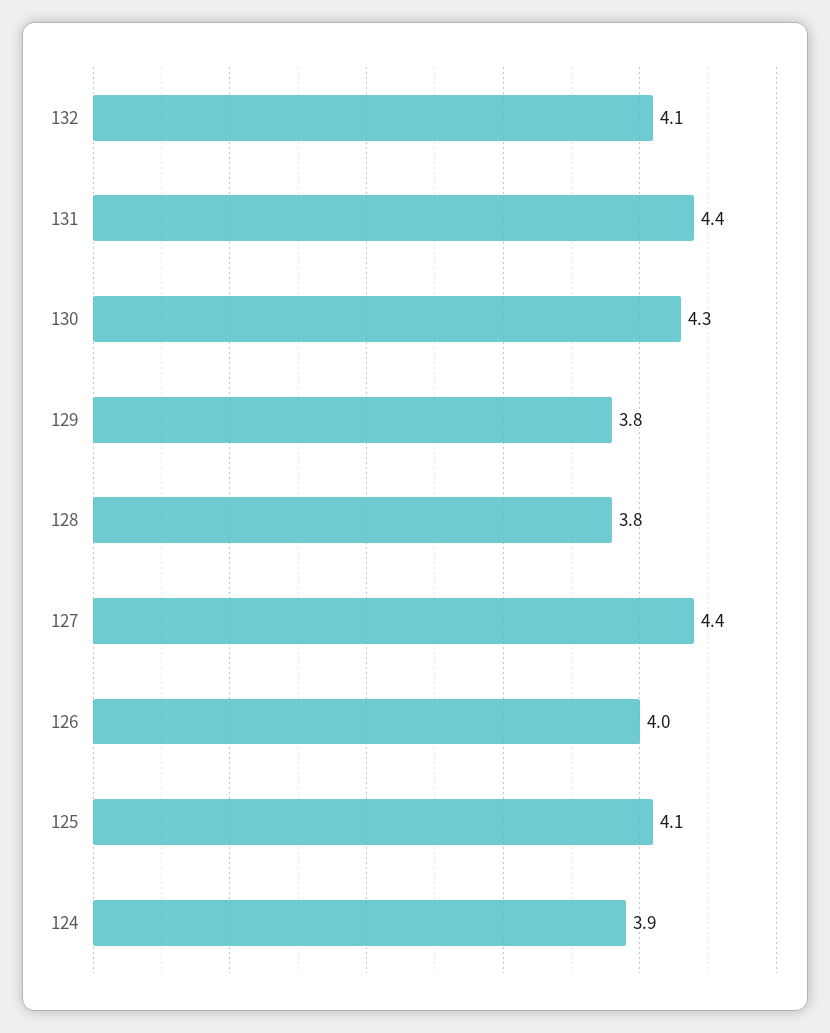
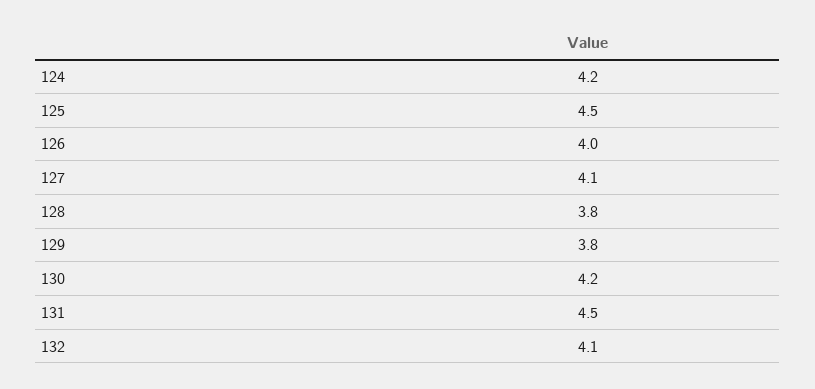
131: 4.4 -> 4.5
130: 4.3 -> 4.2
127: 4.4 -> 4.1
125: 4.1 -> 4.5
124: 3.9 -> 4.2

